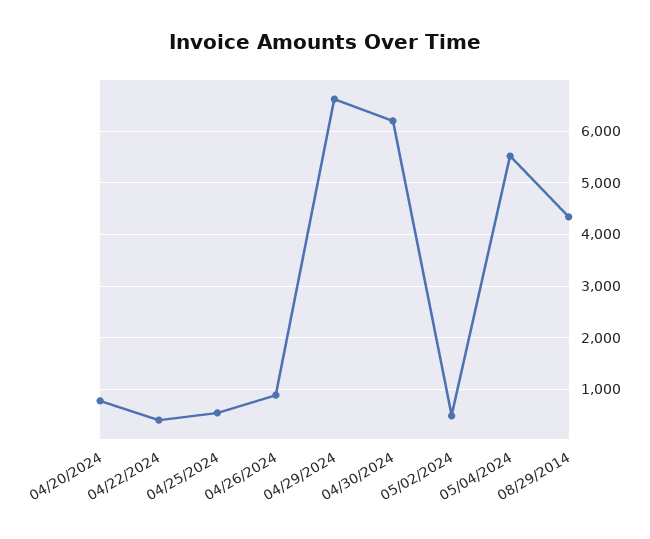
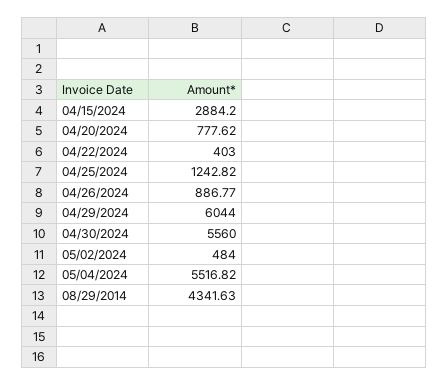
04/25/2024: 600 -> 1242.82
04/29/2024: 6600 -> 6044
04/30/2024: 6200 -> 5560
04/15/2024: none -> 2884.2

